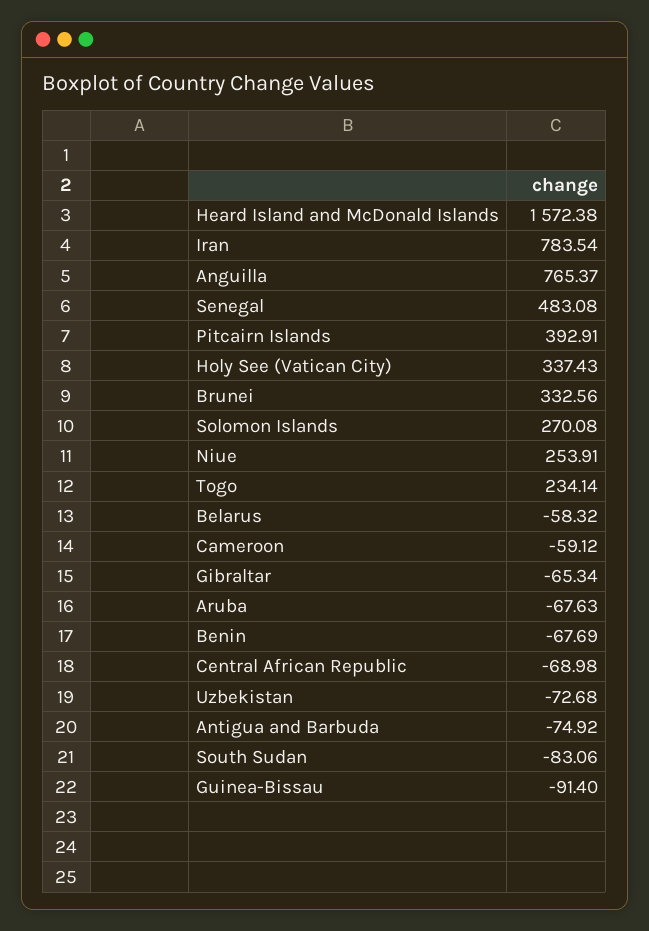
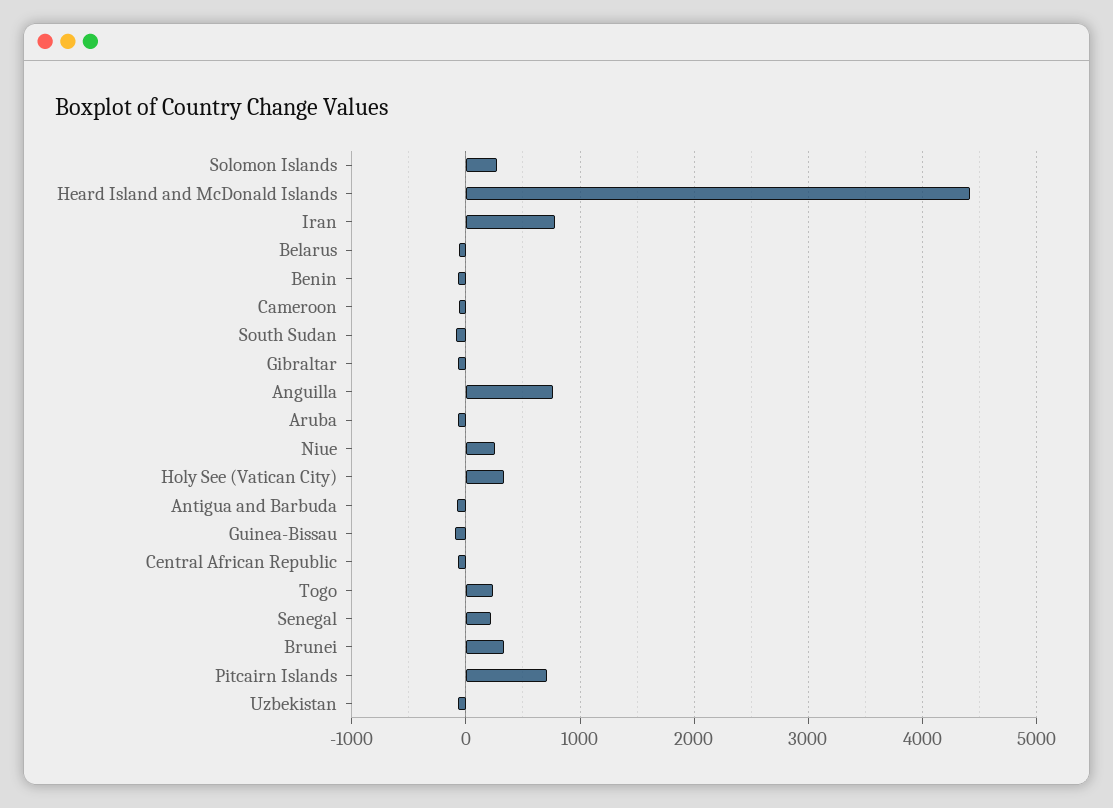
Heard Island and McDonald Islands: 1572.38 -> 4400
Senegal: 483.08 -> 200
Pitcairn Islands: 392.91 -> 700

